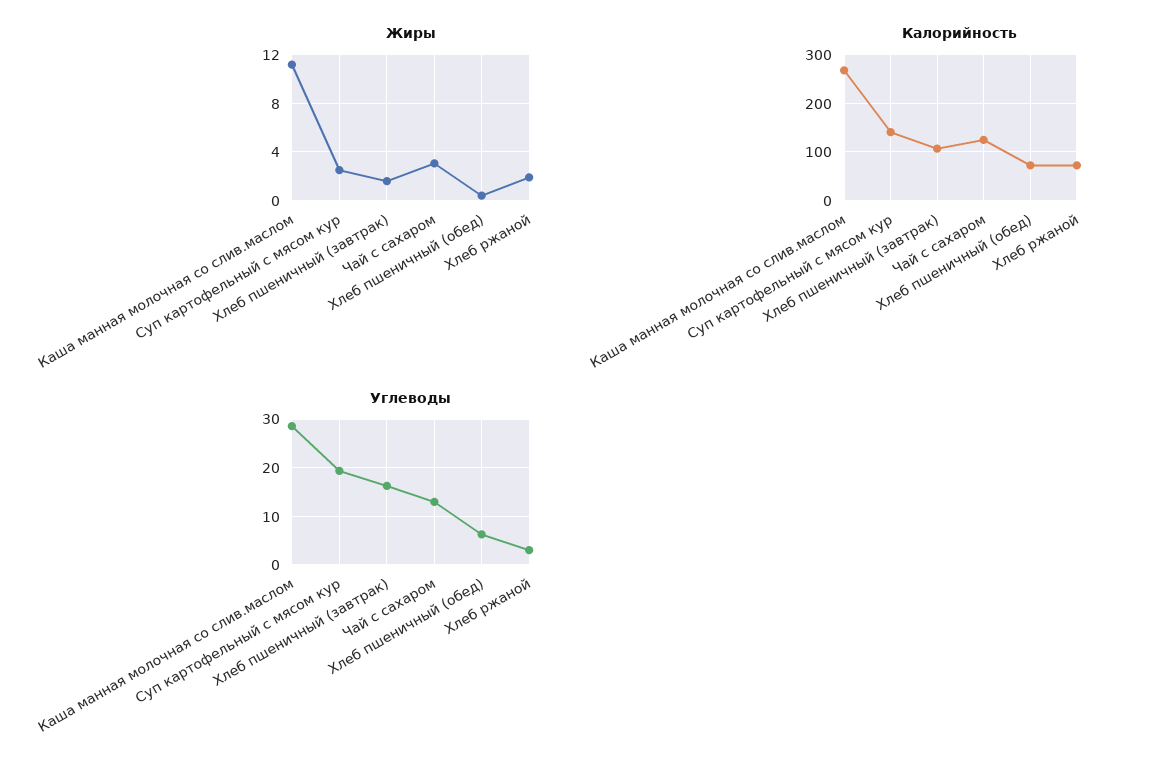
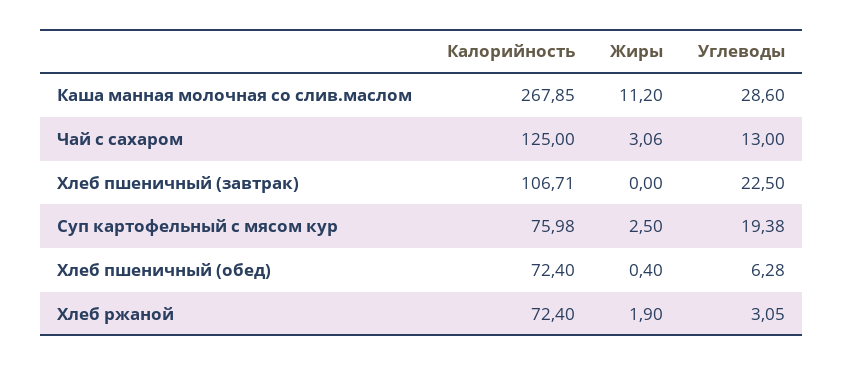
Жиры, Хлеб пшеничный (завтрак): 1.5 -> 0
Калорийность, Суп картофельный с мясом кур: 140 -> 75.98
Углеводы, Хлеб пшеничный (завтрак): 16 -> 22.5

